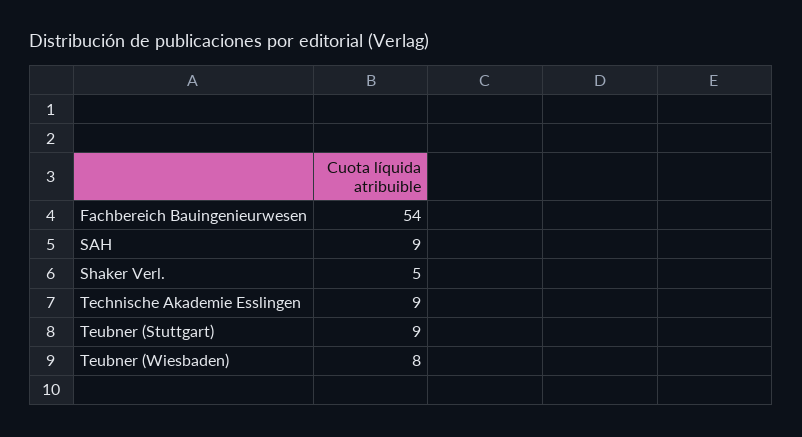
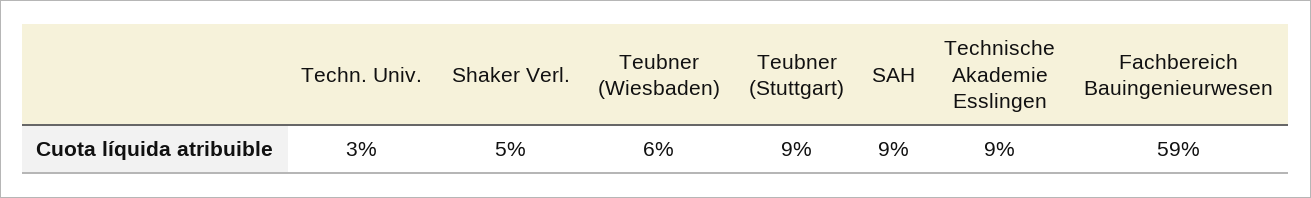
Fachbereich Bauingenieurwesen: 54 -> 59
Teubner (Wiesbaden): 8 -> 6
Techn. Univ.: none -> 3

